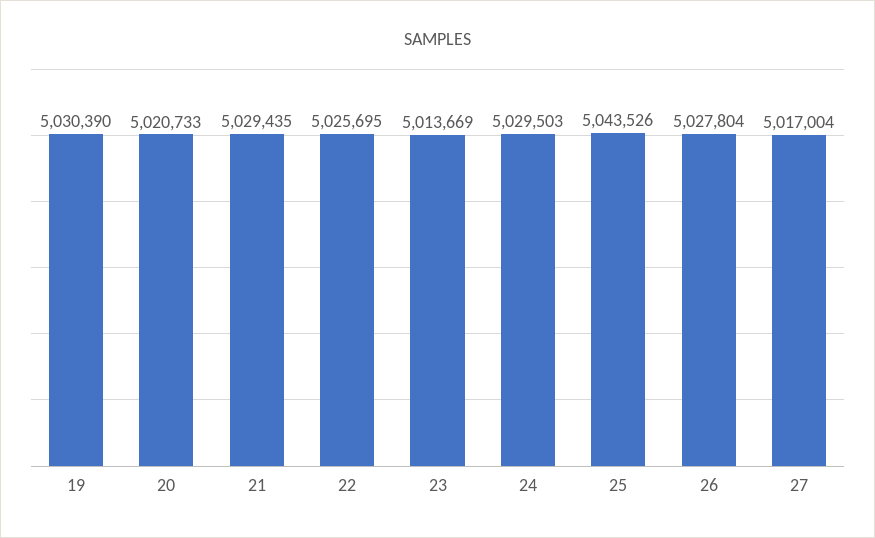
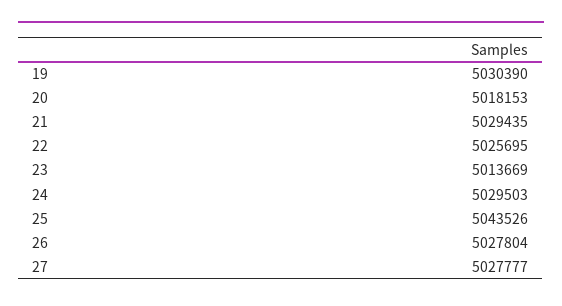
20: 5020733 -> 5018153
27: 5017004 -> 5027777

